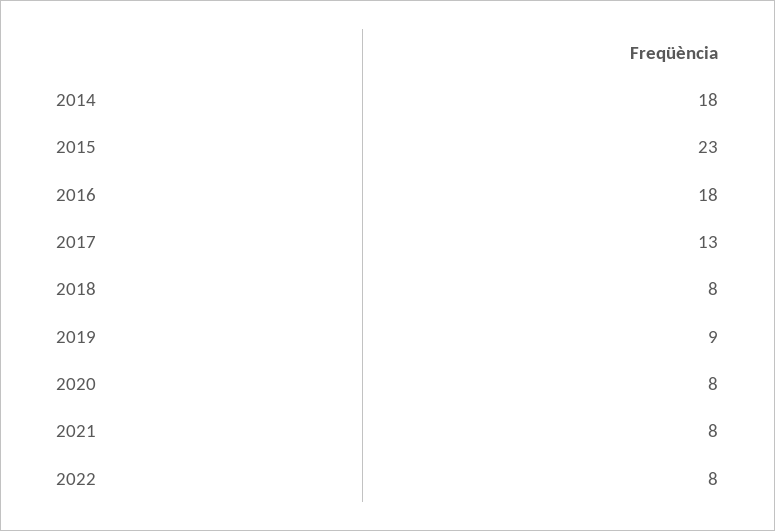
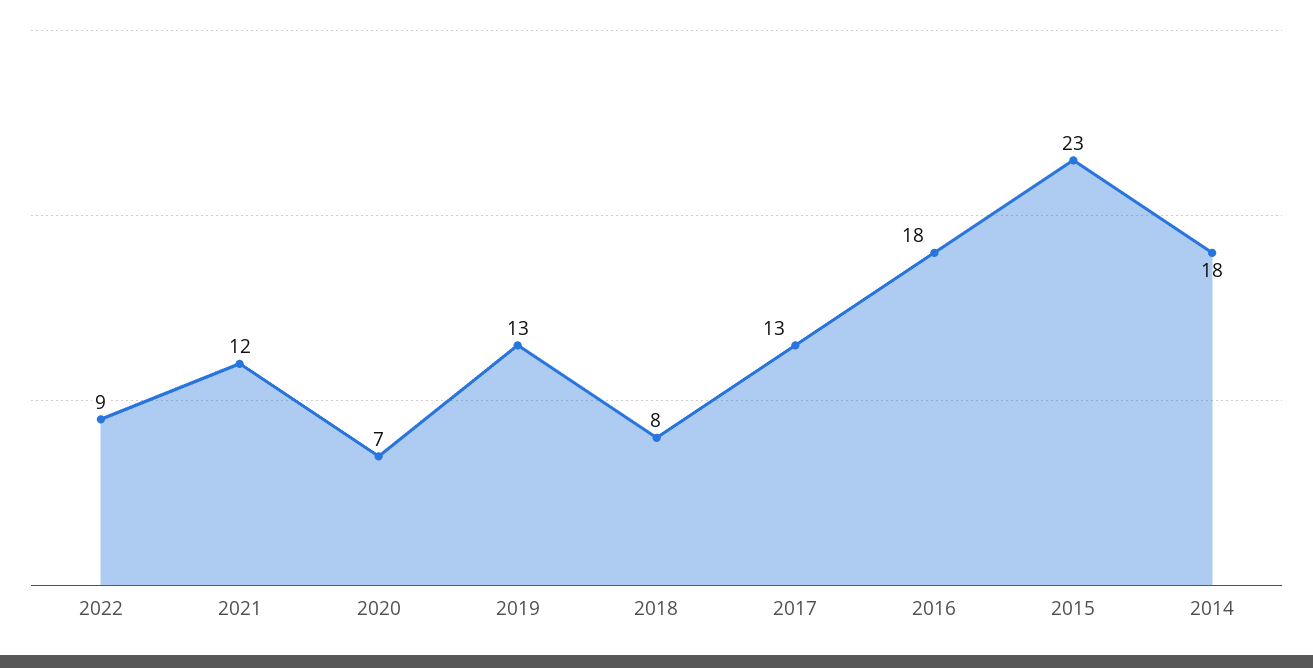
2019: 9 -> 13
2020: 8 -> 7
2021: 8 -> 12
2022: 8 -> 9

